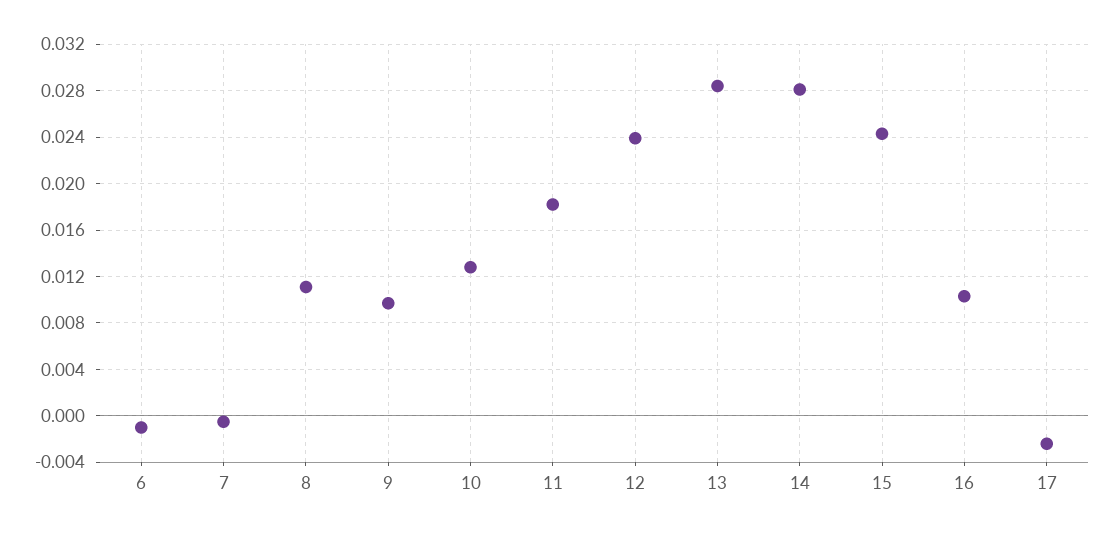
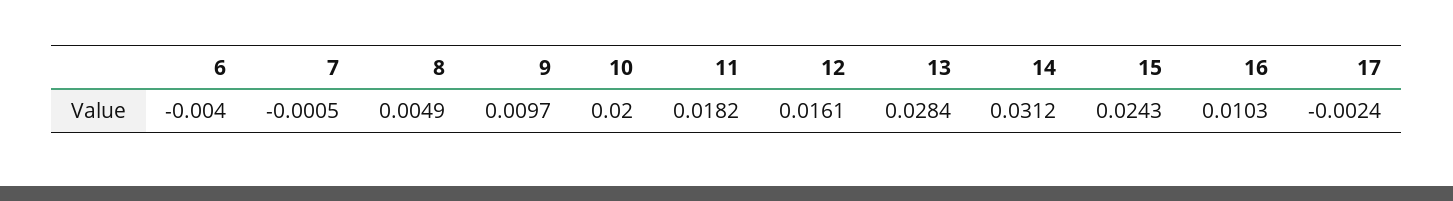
6: -0.001 -> -0.004
8: 0.011 -> 0.0049
10: 0.013 -> 0.02
12: 0.024 -> 0.0161
14: 0.028 -> 0.0312

